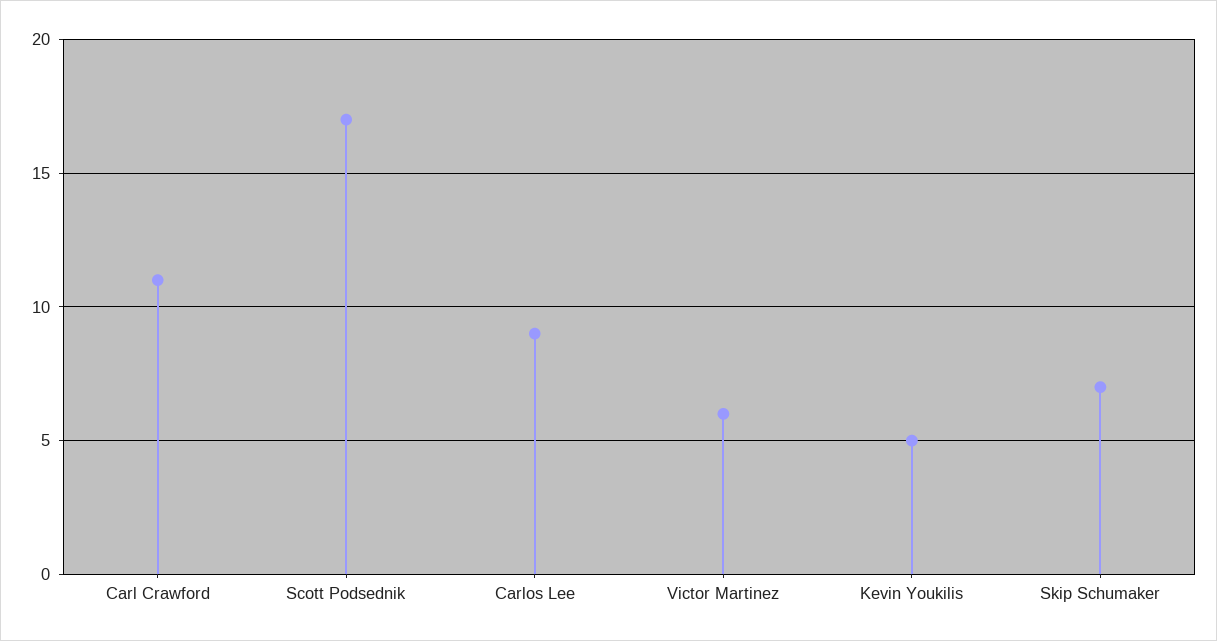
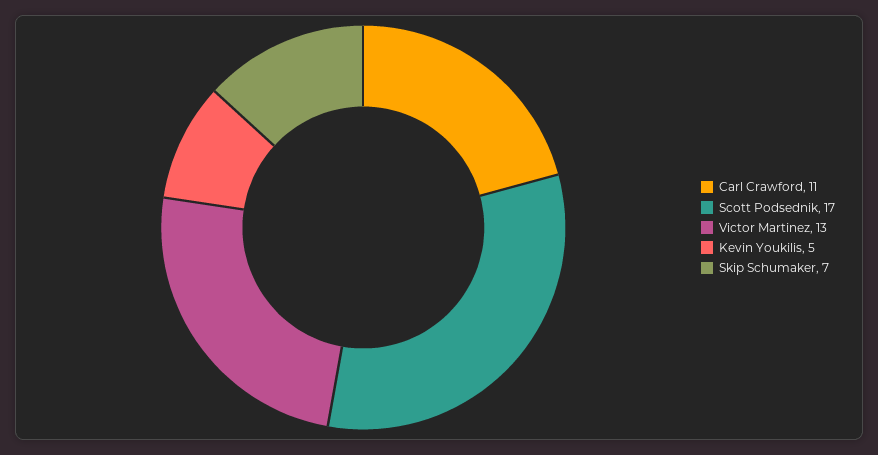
Carlos Lee: 9 -> none
Victor Martinez: 6 -> 13

